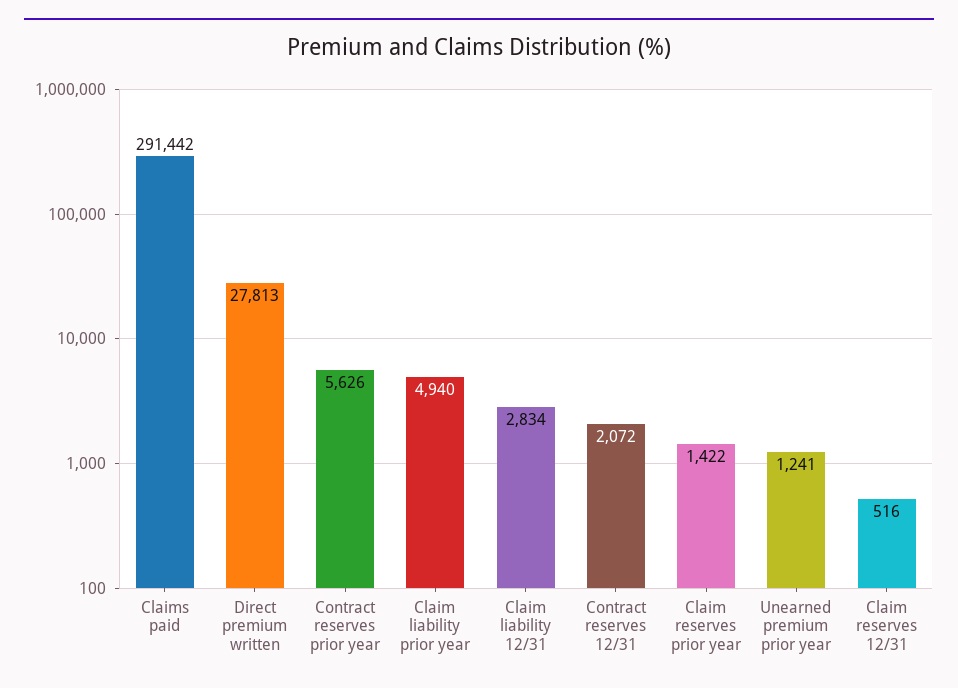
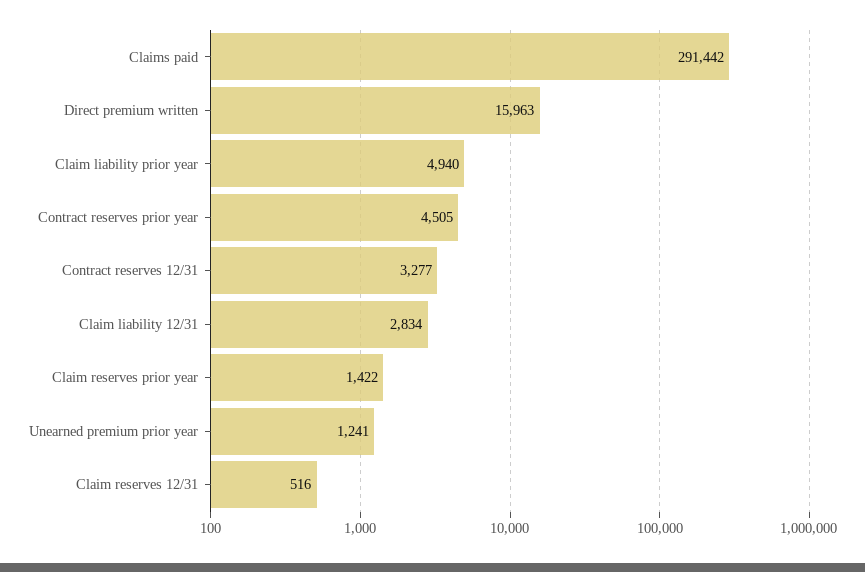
Direct premium written: 27813 -> 15963
Contract reserves prior year: 5626 -> 4505
Contract reserves 12/31: 2072 -> 3277

